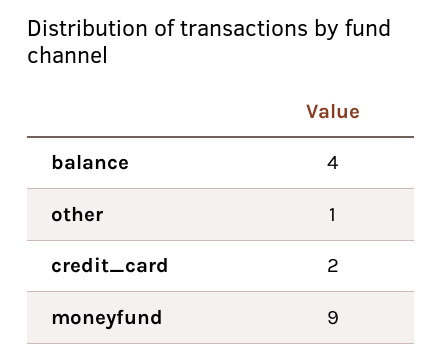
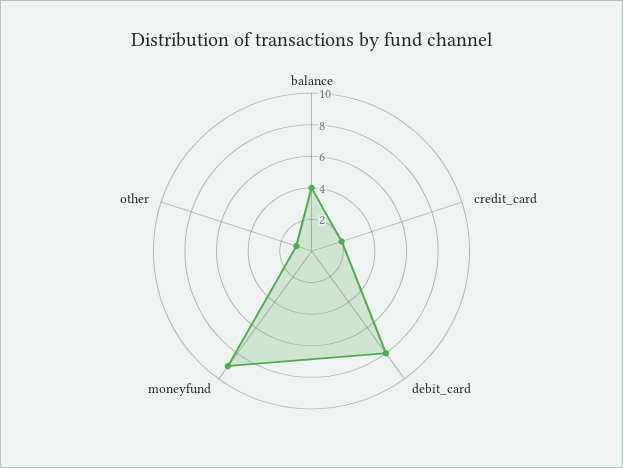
debit_card: none -> 8

